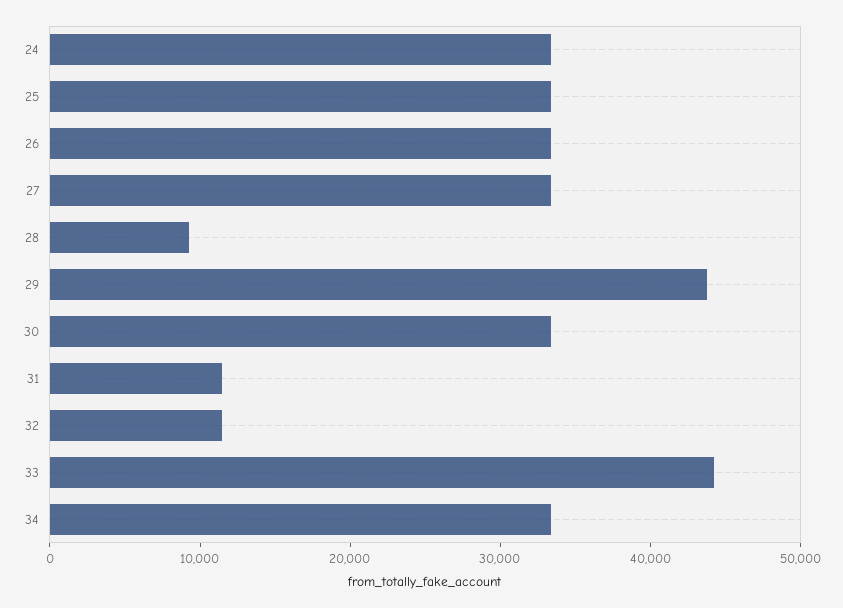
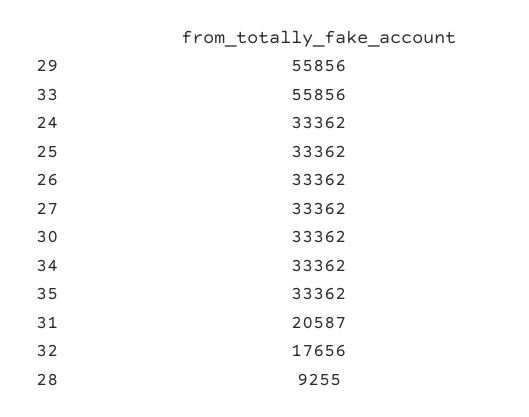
29: 44000 -> 55856
31: 12000 -> 20587
32: 12000 -> 17656
33: 44000 -> 55856
35: none -> 33362

